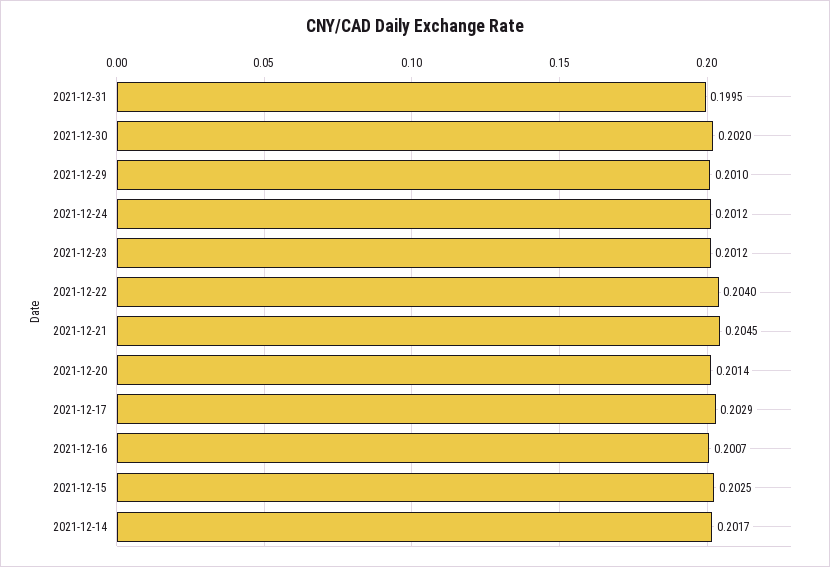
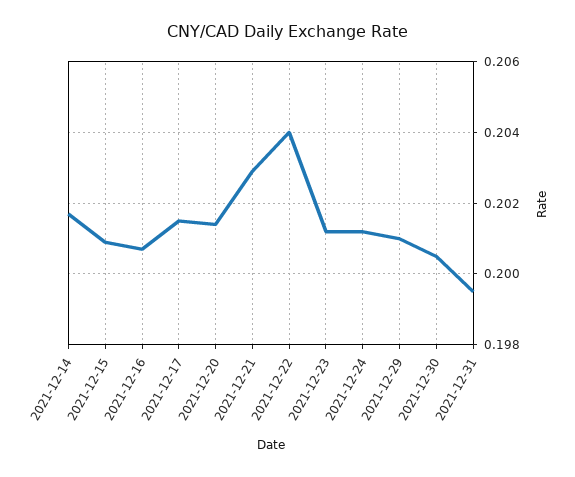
2021-12-30: 0.202 -> 0.2005
2021-12-21: 0.2045 -> 0.203
2021-12-17: 0.2029 -> 0.2015
2021-12-15: 0.2025 -> 0.201

